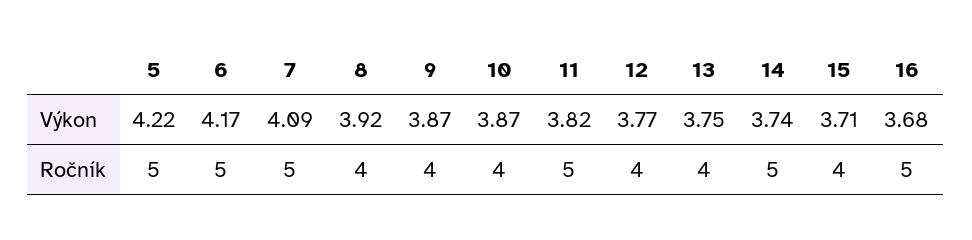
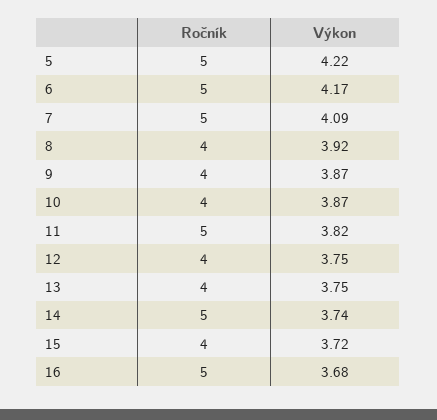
12, Výkon: 3.77 -> 3.75
15, Výkon: 3.71 -> 3.72

